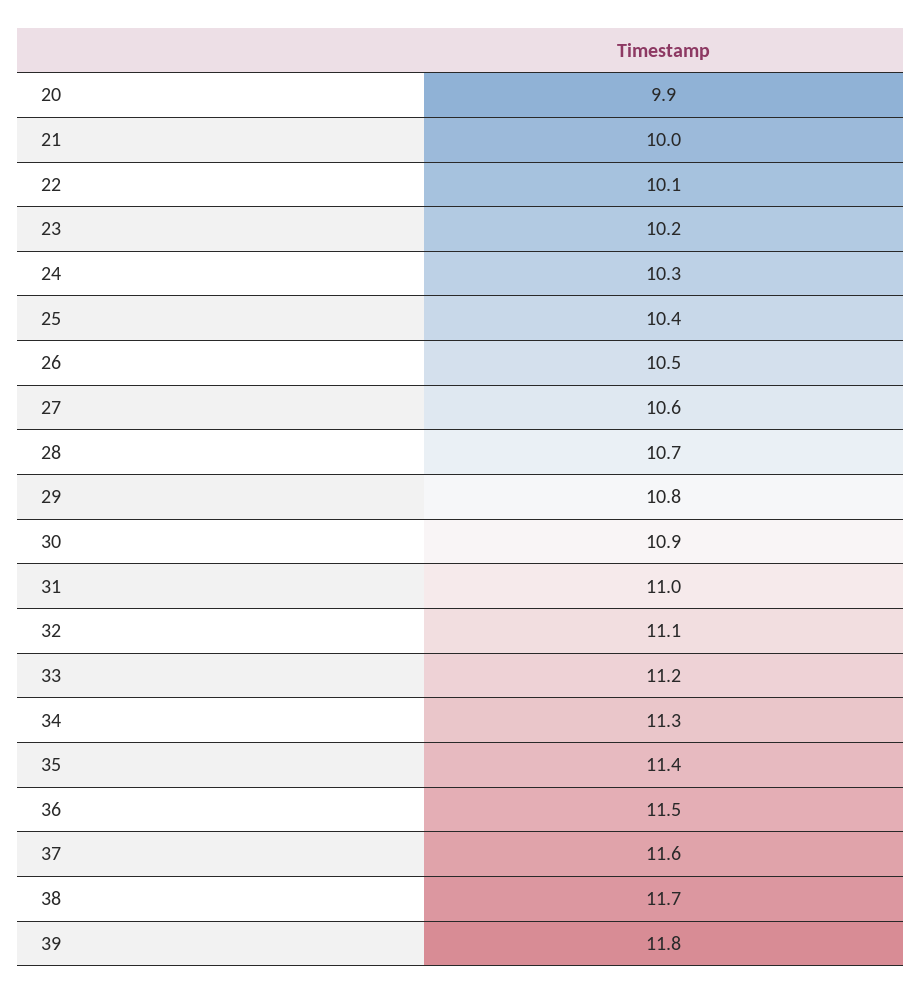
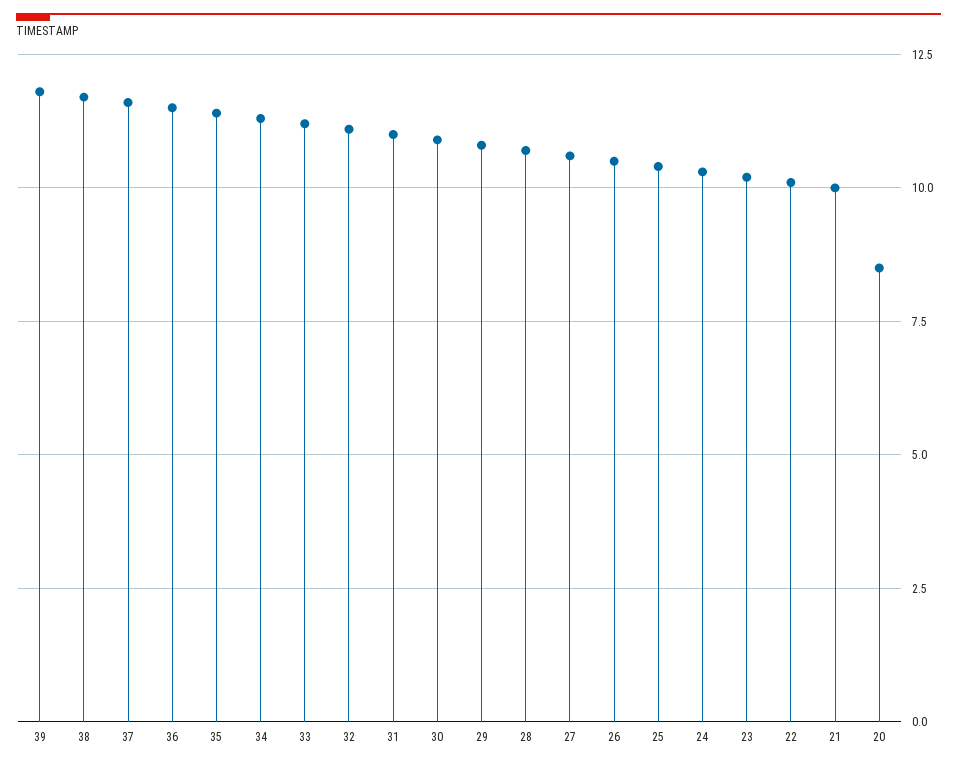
20: 9.9 -> 8.5

